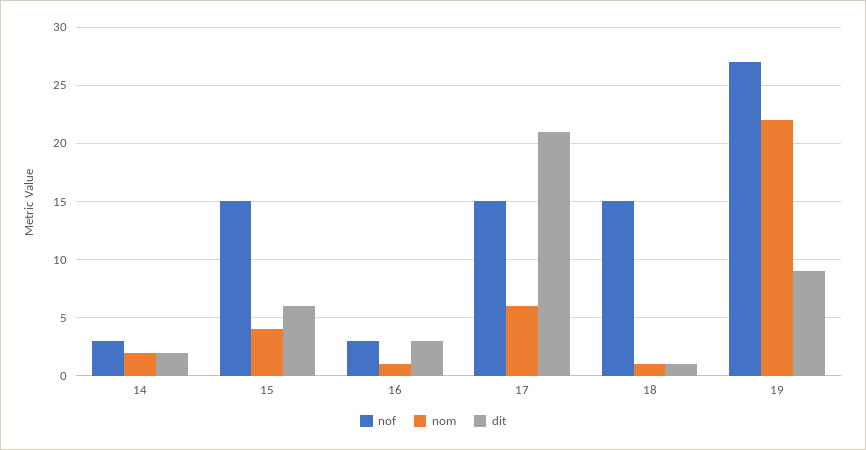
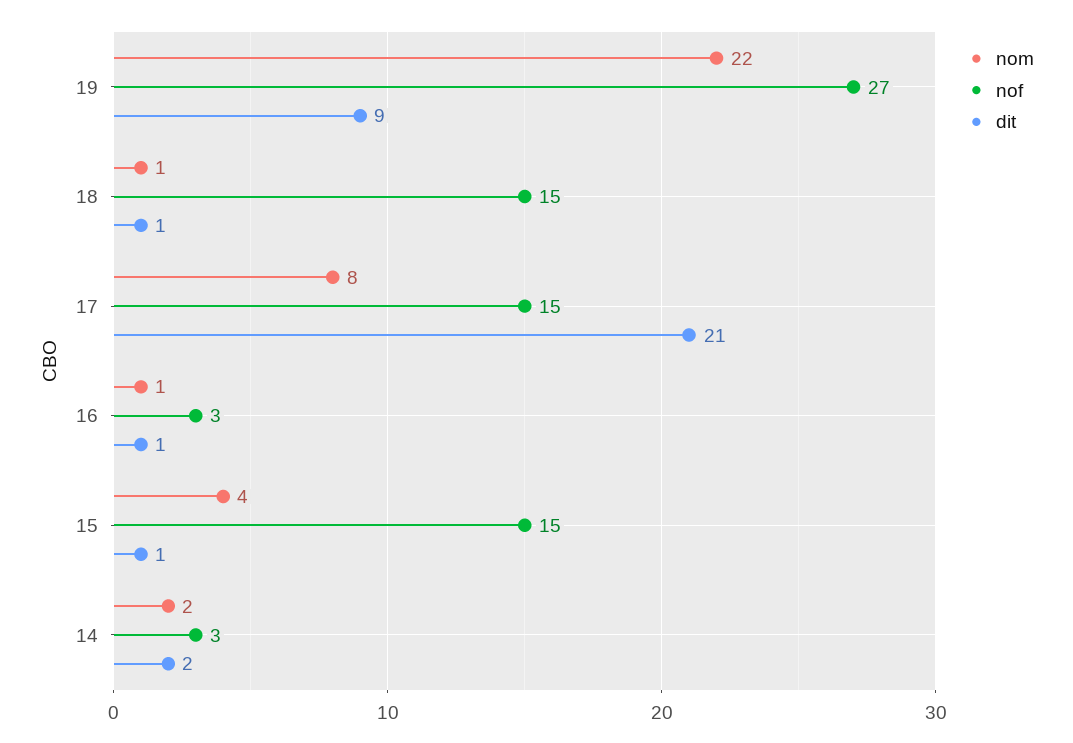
dit, 15: 6 -> 1
dit, 16: 3 -> 1
nom, 17: 6 -> 8

